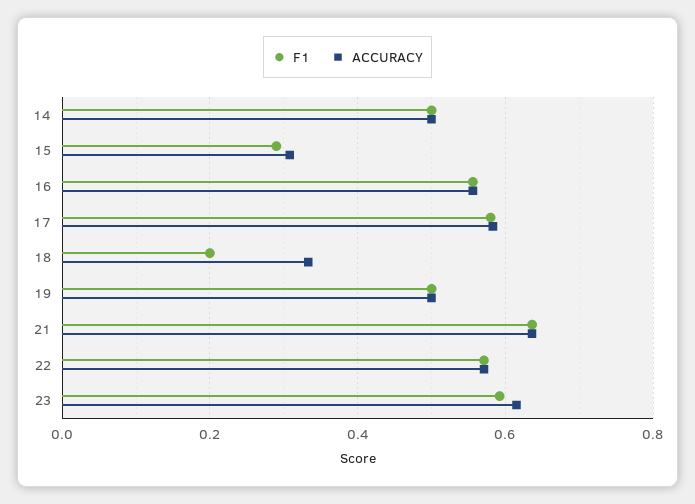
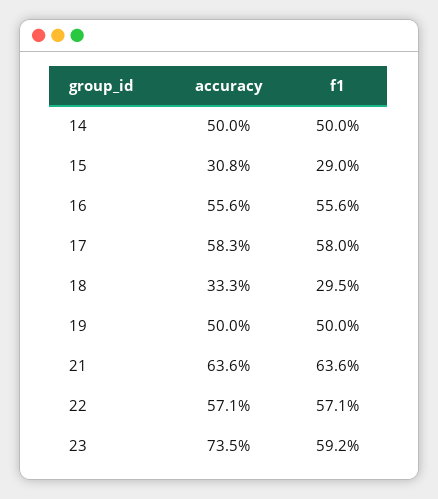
F1, 18: 0.2 -> 0.295
ACCURACY, 23: 0.62 -> 0.735

